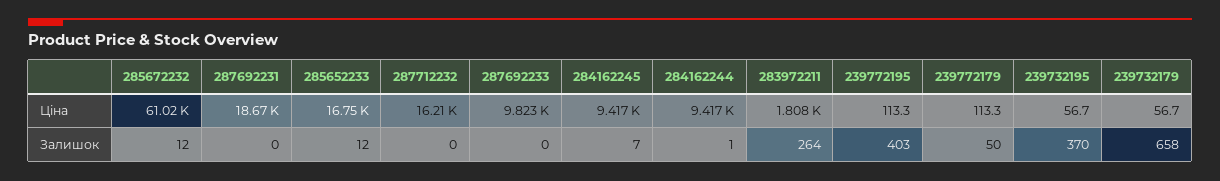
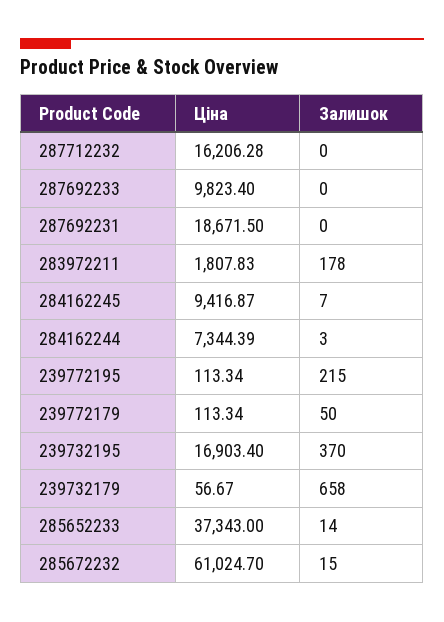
285652233, Ціна: 16750 -> 37343
284162244, Ціна: 9417 -> 7344.39
239732195, Ціна: 56.7 -> 16903.4
285672232, Залишок: 12 -> 15
285652233, Залишок: 12 -> 14
284162244, Залишок: 1 -> 3
283972211, Залишок: 264 -> 178
239772195, Залишок: 403 -> 215

